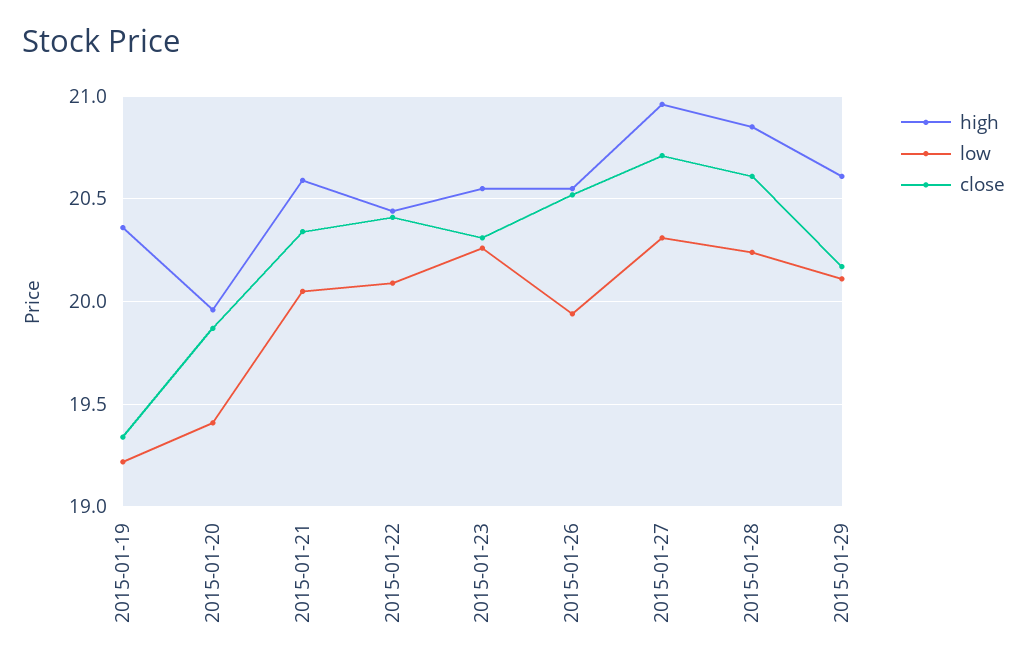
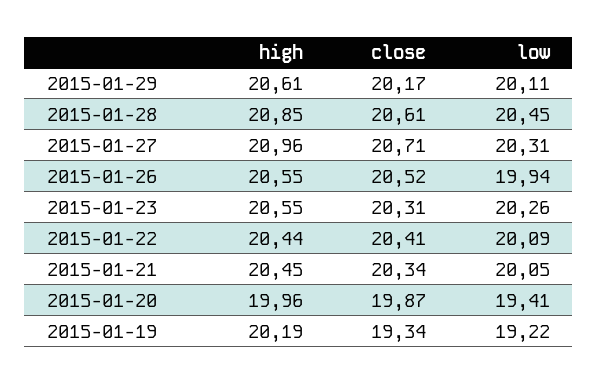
high, 2015-01-19: 20.35 -> 20.19
high, 2015-01-21: 20.6 -> 20.45
low, 2015-01-28: 20.25 -> 20.45

